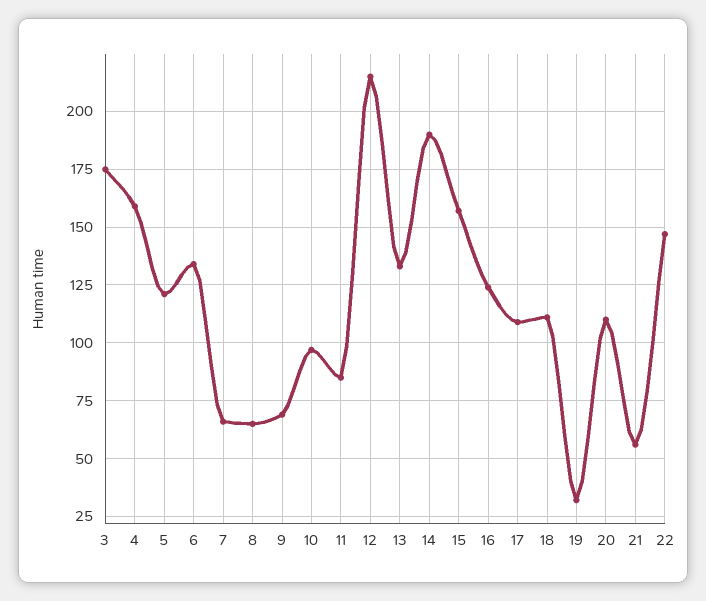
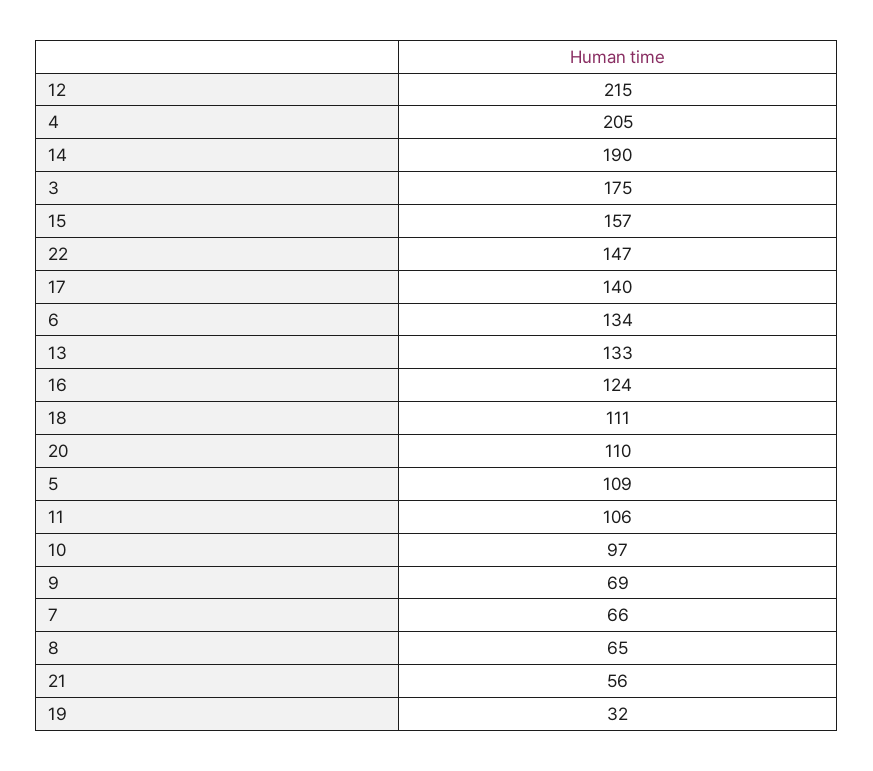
4: 160 -> 205
5: 120 -> 109
11: 85 -> 106
17: 110 -> 140

